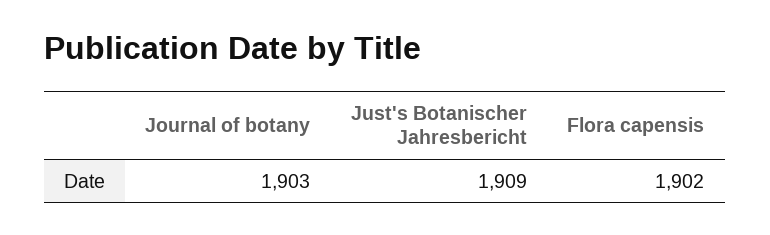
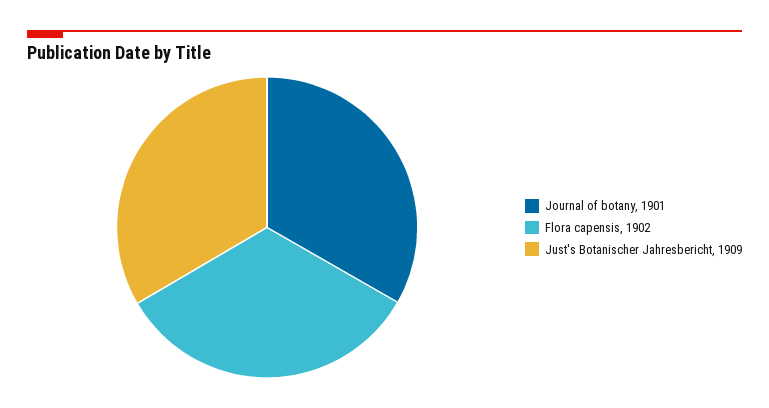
Journal of botany: 1903 -> 1901

